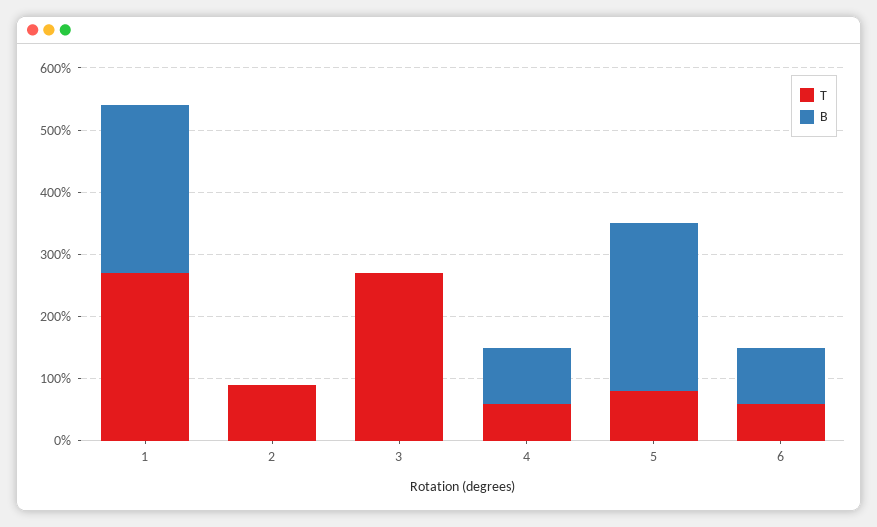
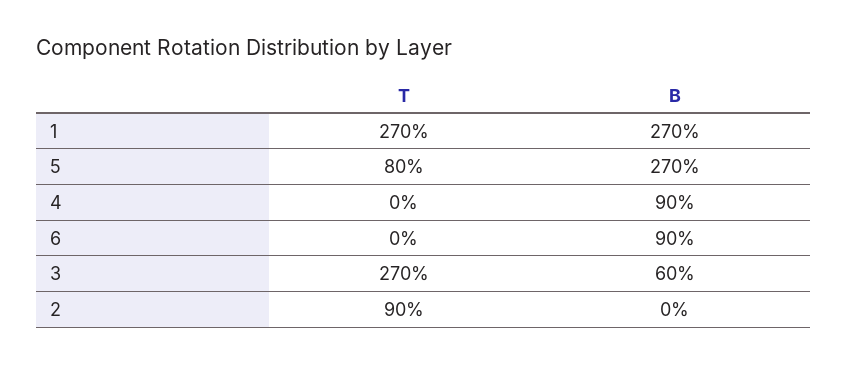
B, 3: 0 -> 60
T, 4: 60 -> 0
T, 6: 60 -> 0

